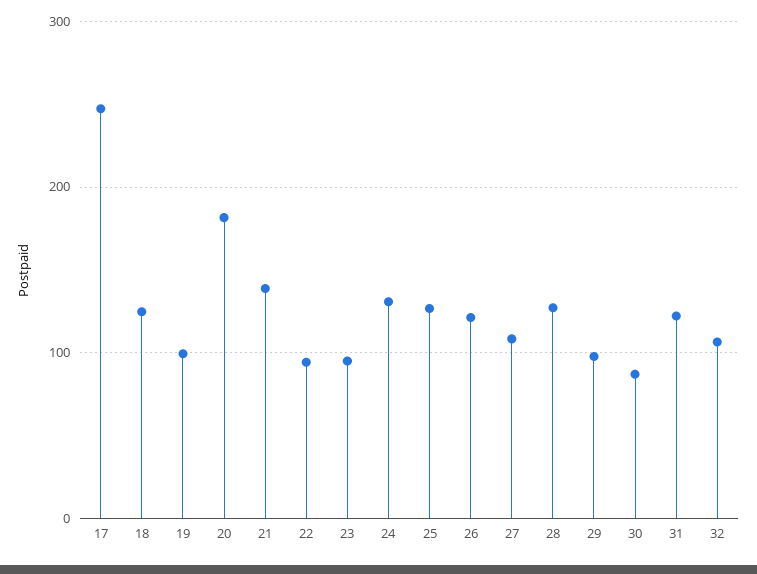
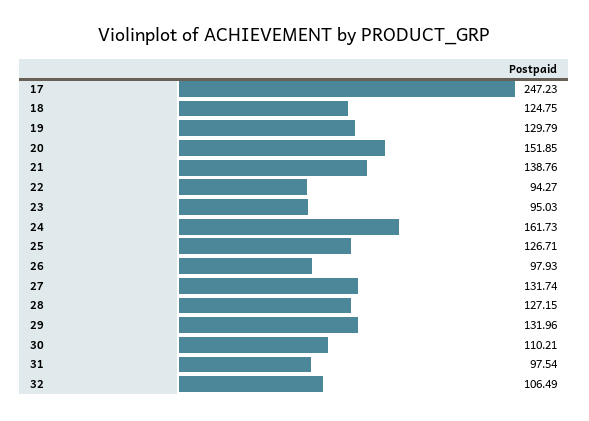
19: 100 -> 129.79
20: 180 -> 151.85
24: 130 -> 161.73
26: 120 -> 97.93
27: 110 -> 131.74
29: 100 -> 131.96
30: 90 -> 110.21
31: 120 -> 97.54

